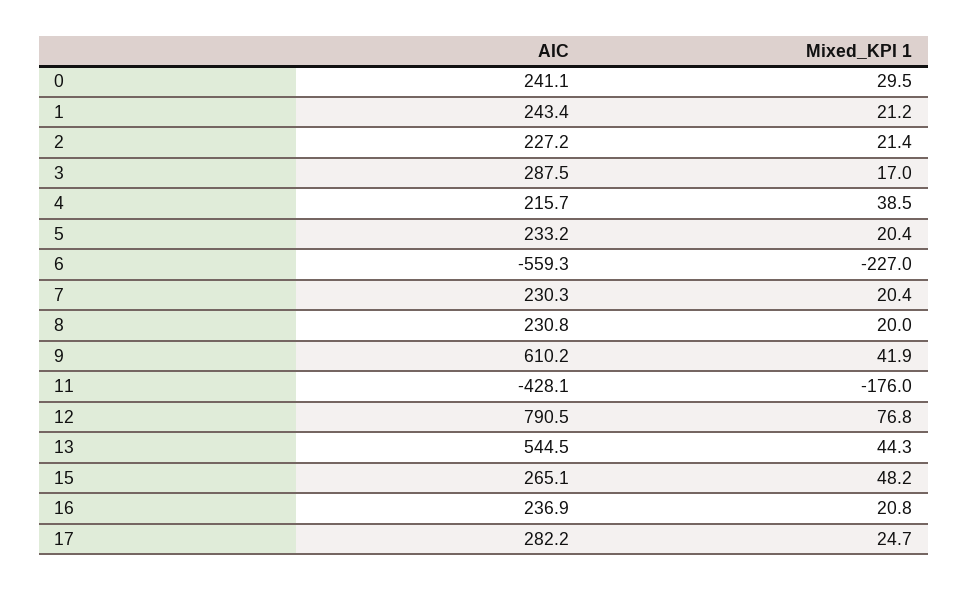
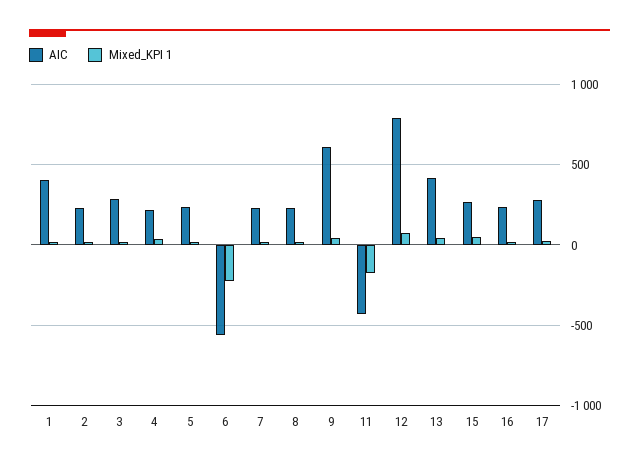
AIC, 0: 241.1 -> none
Mixed_KPI 1, 0: 29.5 -> none
AIC, 1: 243.4 -> 400
AIC, 13: 544.5 -> 400

